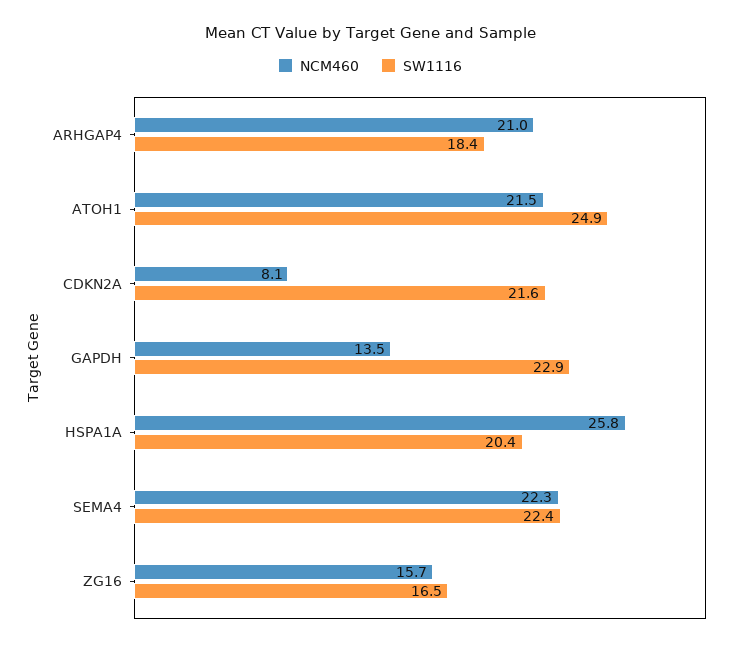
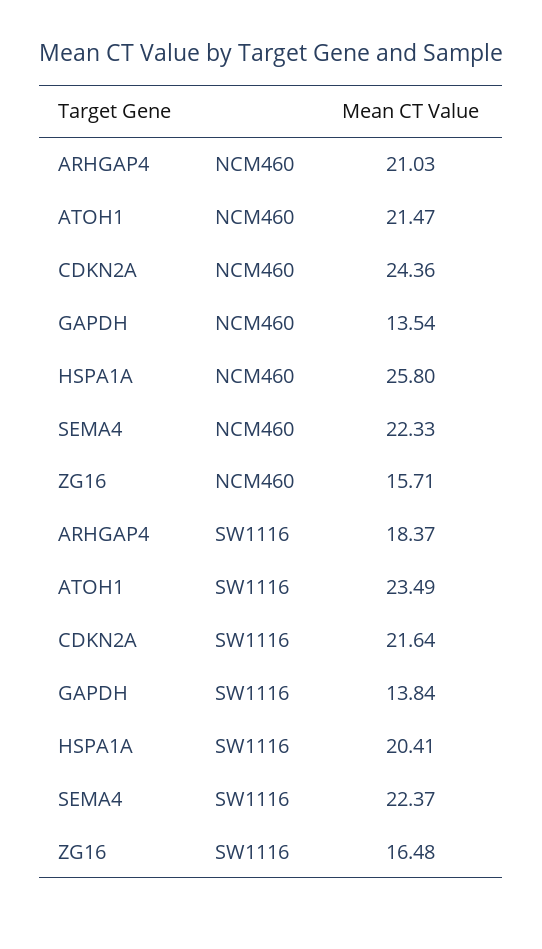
SW1116, ATOH1: 24.9 -> 23.49
NCM460, CDKN2A: 8.1 -> 24.36
SW1116, GAPDH: 22.9 -> 13.84

